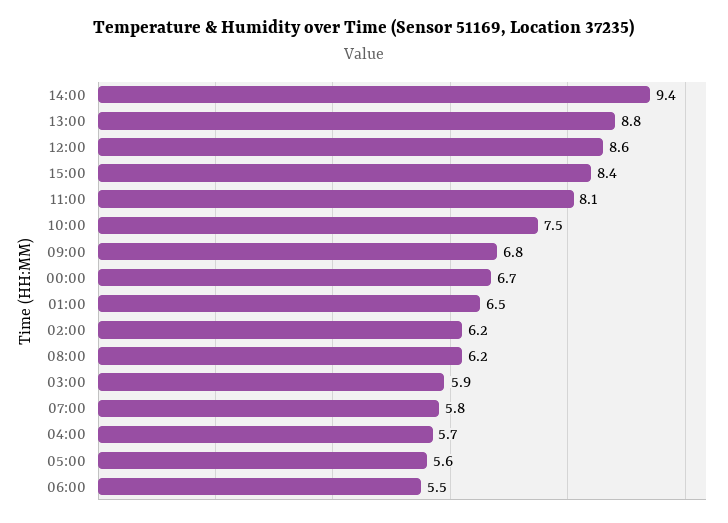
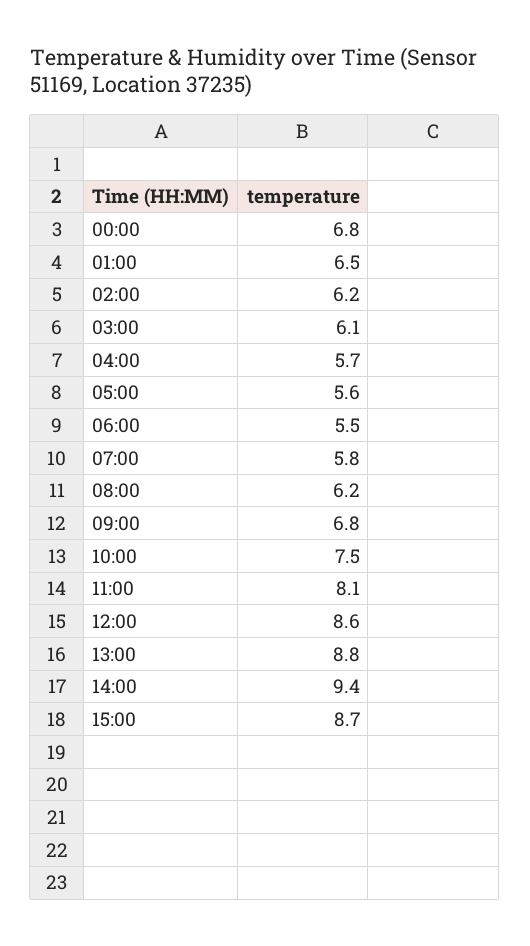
15:00: 8.4 -> 8.7
00:00: 6.7 -> 6.8
03:00: 5.9 -> 6.1

